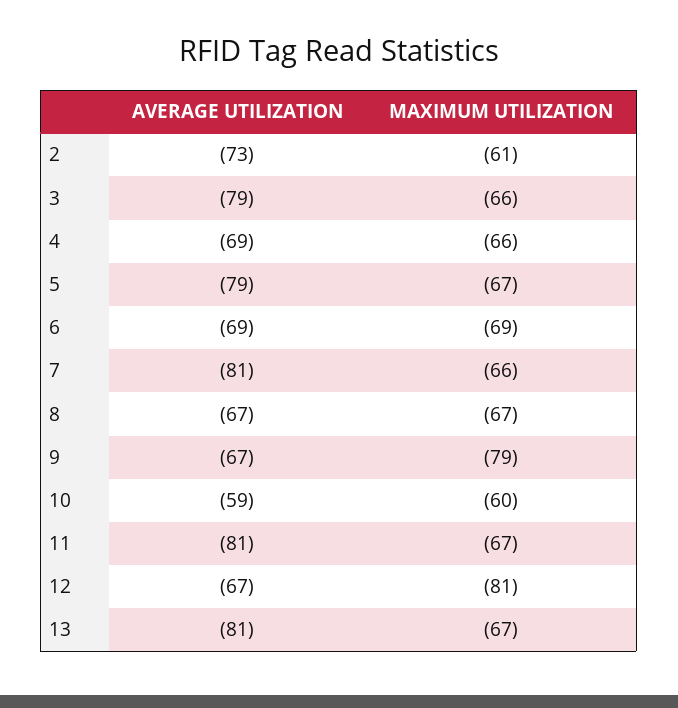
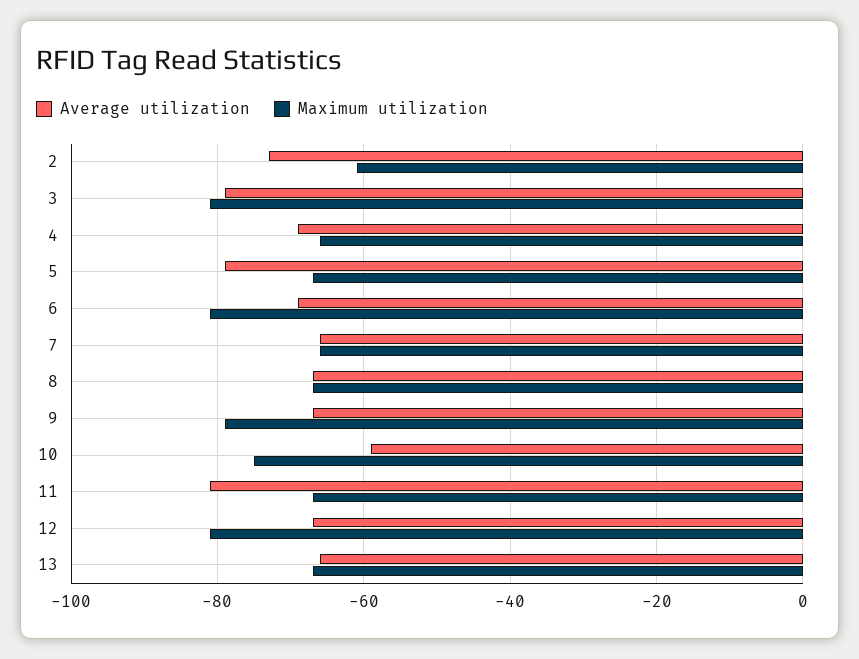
MAXIMUM UTILIZATION, 3: -66 -> -80
MAXIMUM UTILIZATION, 6: -69 -> -80
AVERAGE UTILIZATION, 7: -81 -> -65
MAXIMUM UTILIZATION, 10: -60 -> -75
AVERAGE UTILIZATION, 13: -81 -> -65

